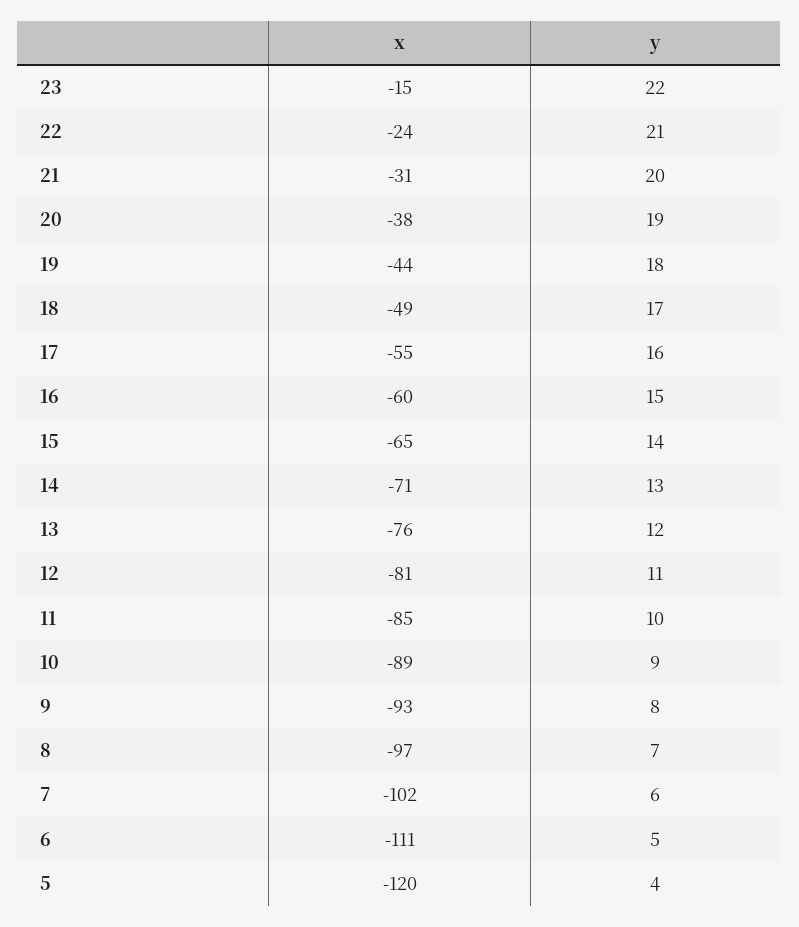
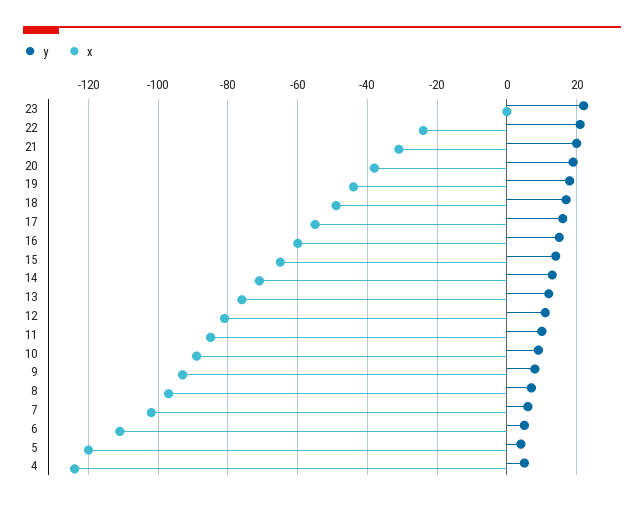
x, 23: -15 -> 0
y, 4: none -> 5
x, 4: none -> -125

